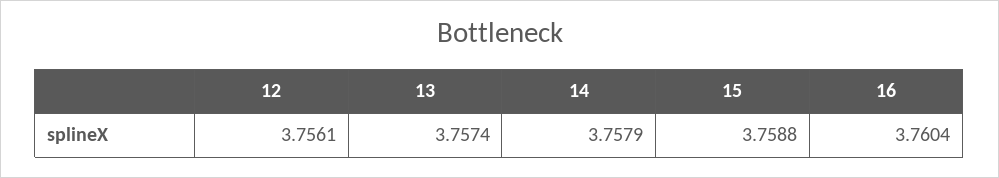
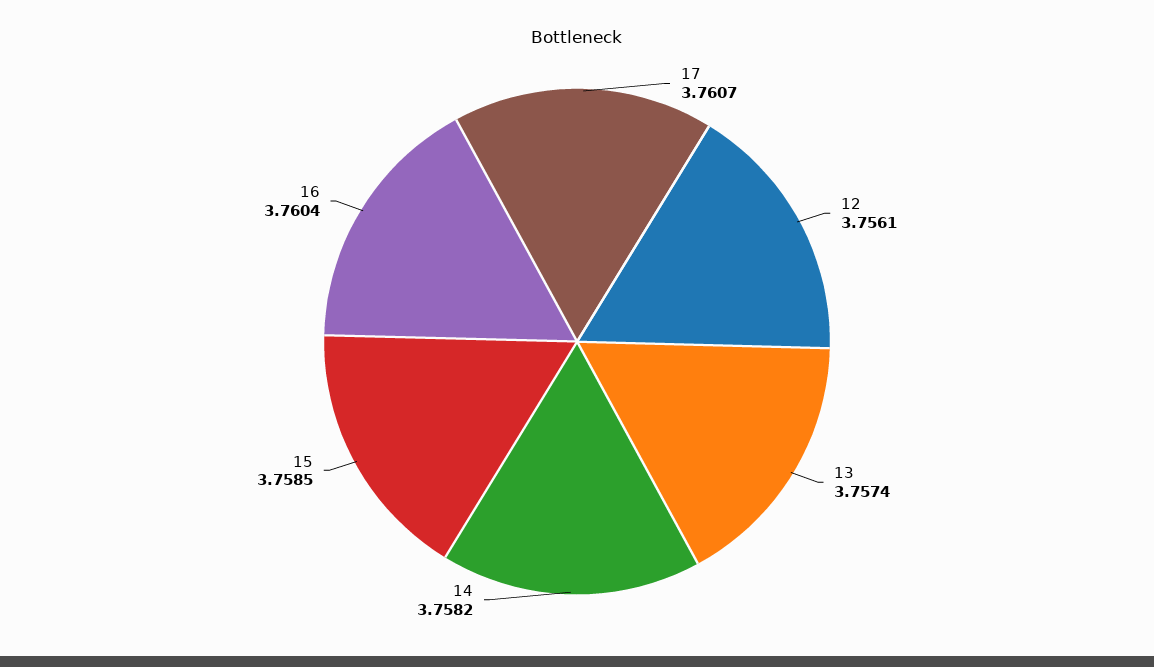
14: 3.7579 -> 3.7582
15: 3.7588 -> 3.7585
17: none -> 3.7607

